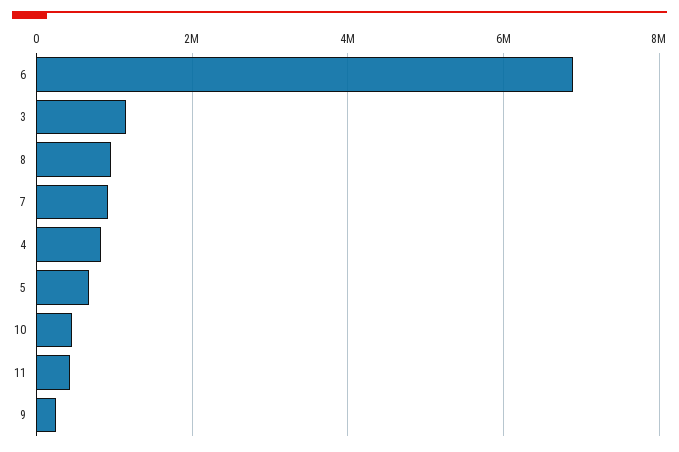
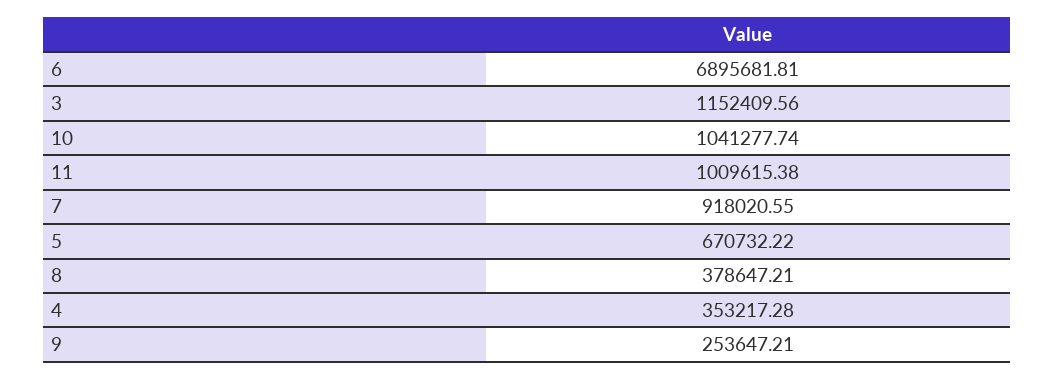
8: 1000000 -> 378647.21
4: 800000 -> 353217.28
10: 400000 -> 1041277.74
11: 400000 -> 1009615.38

